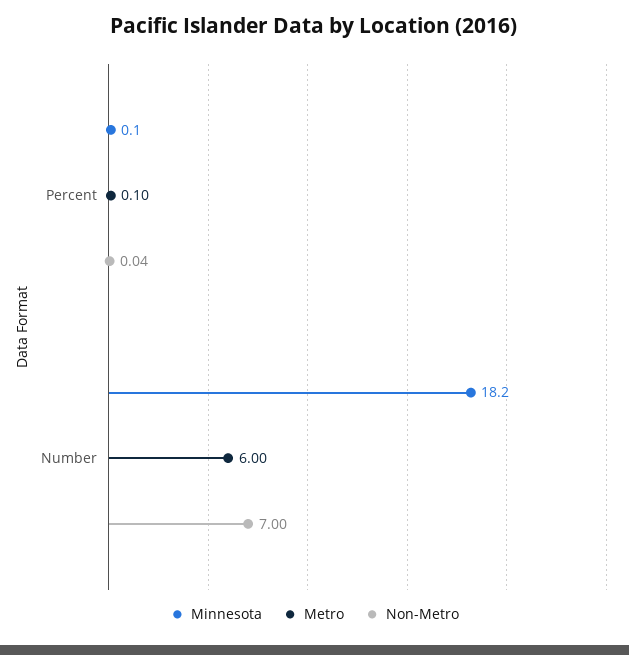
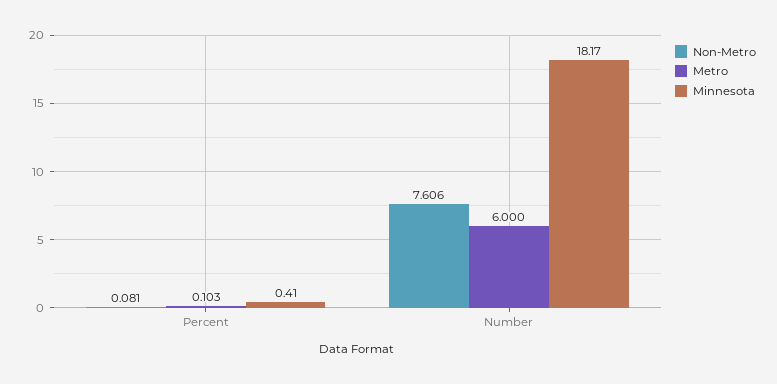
Minnesota, Percent: 0.1 -> 0.41
Non-Metro, Percent: 0.04 -> 0.081
Non-Metro, Number: 7 -> 7.606

